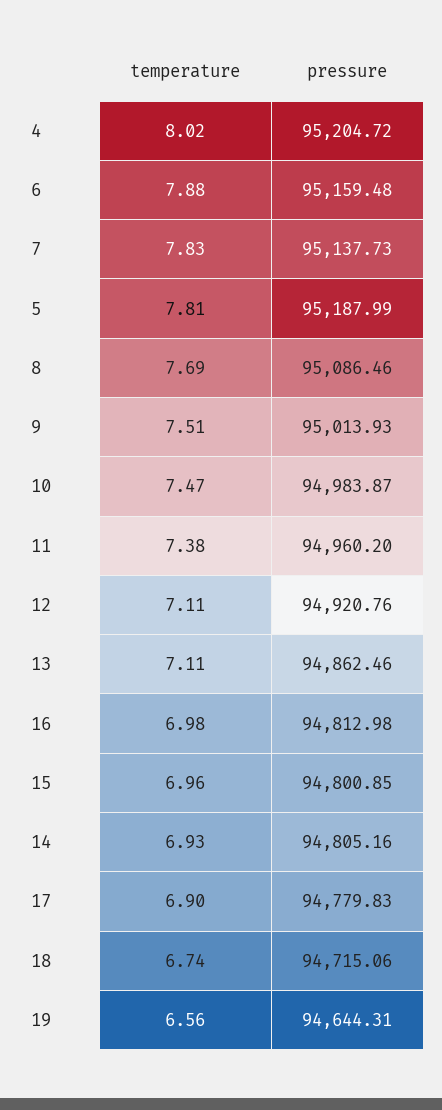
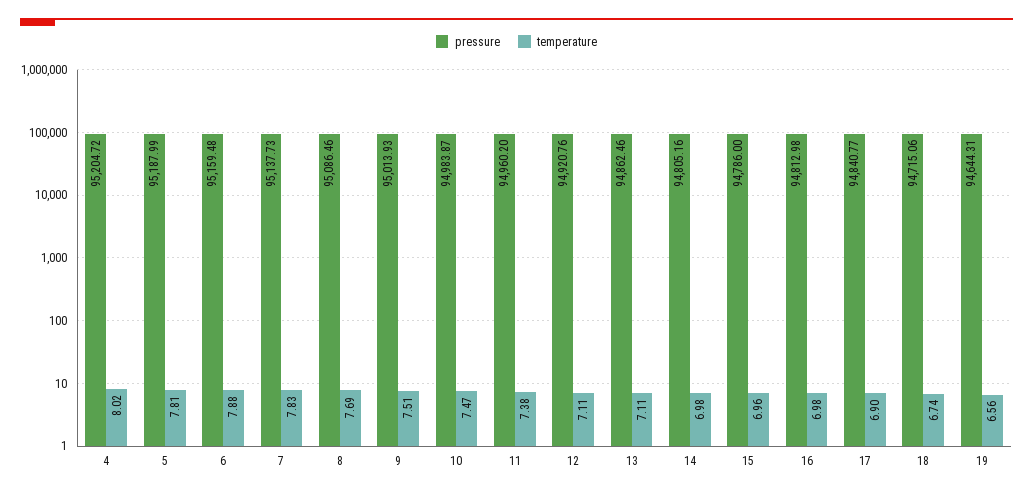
pressure, 15: 94800.85 -> 94786
temperature, 14: 6.93 -> 6.98
pressure, 17: 94779.83 -> 94840.77

